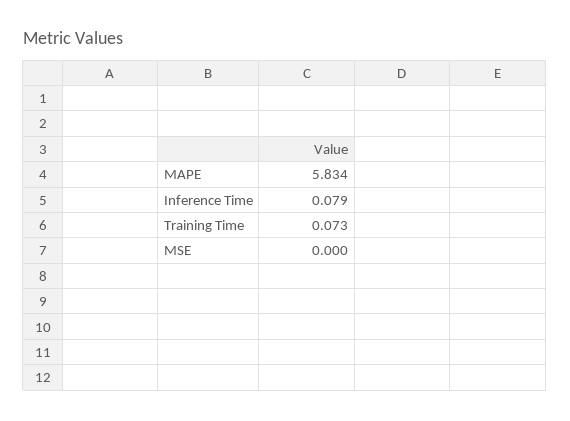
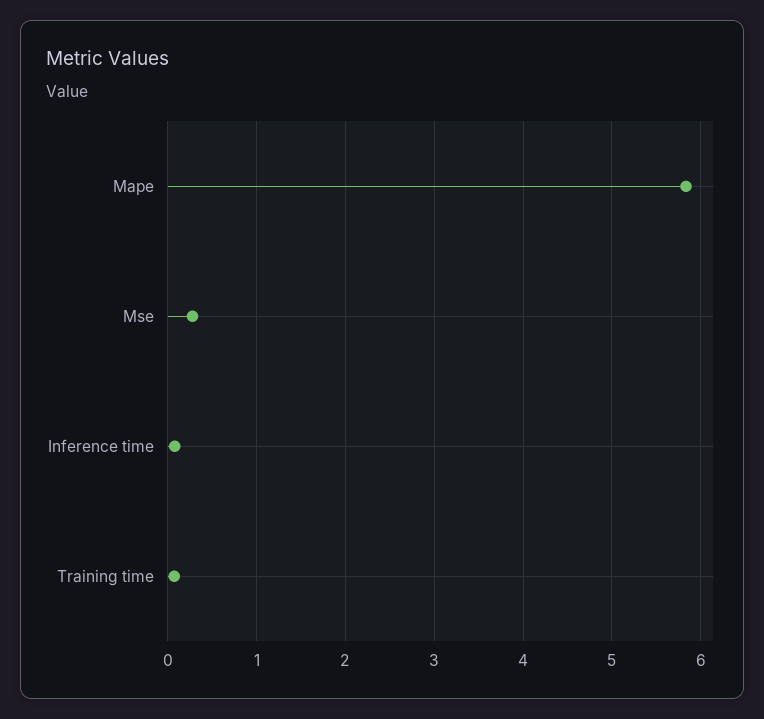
MSE: 0 -> 0.3

